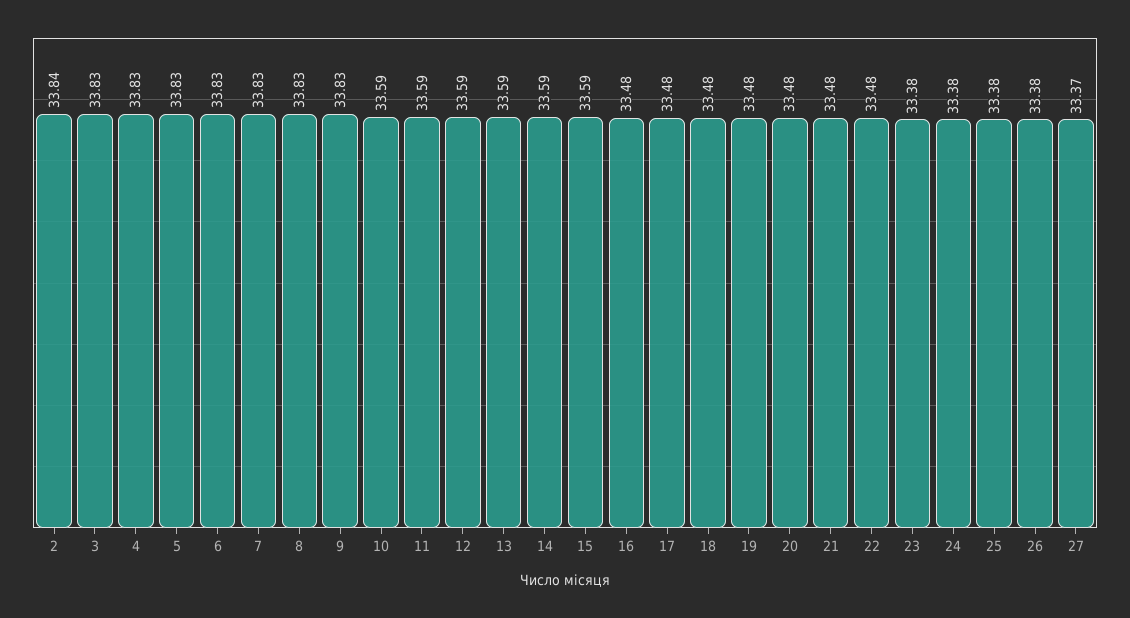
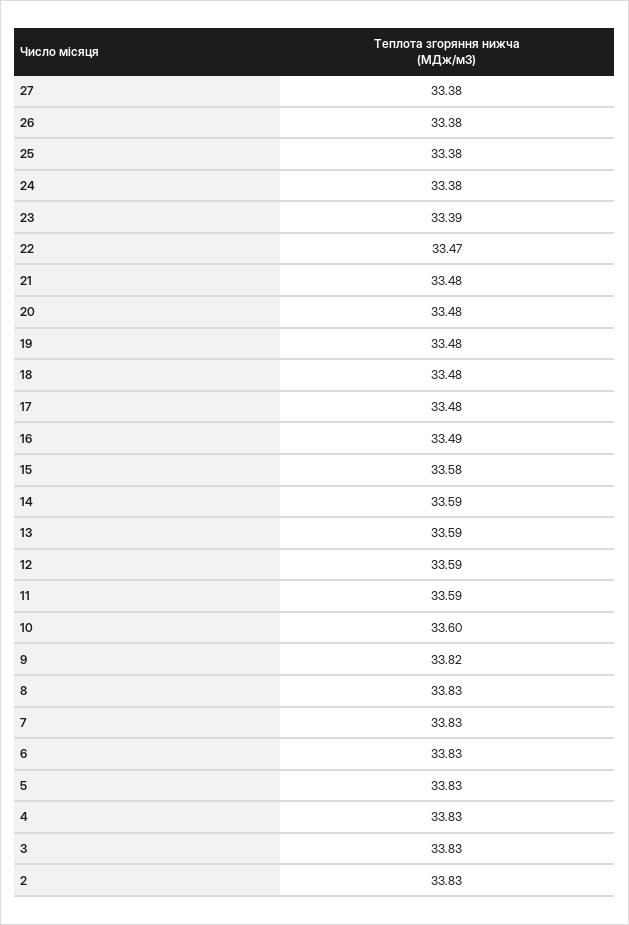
2: 33.84 -> 33.83
9: 33.83 -> 33.82
10: 33.59 -> 33.6
15: 33.59 -> 33.58
16: 33.48 -> 33.49
22: 33.48 -> 33.47
23: 33.38 -> 33.39
27: 33.37 -> 33.38

